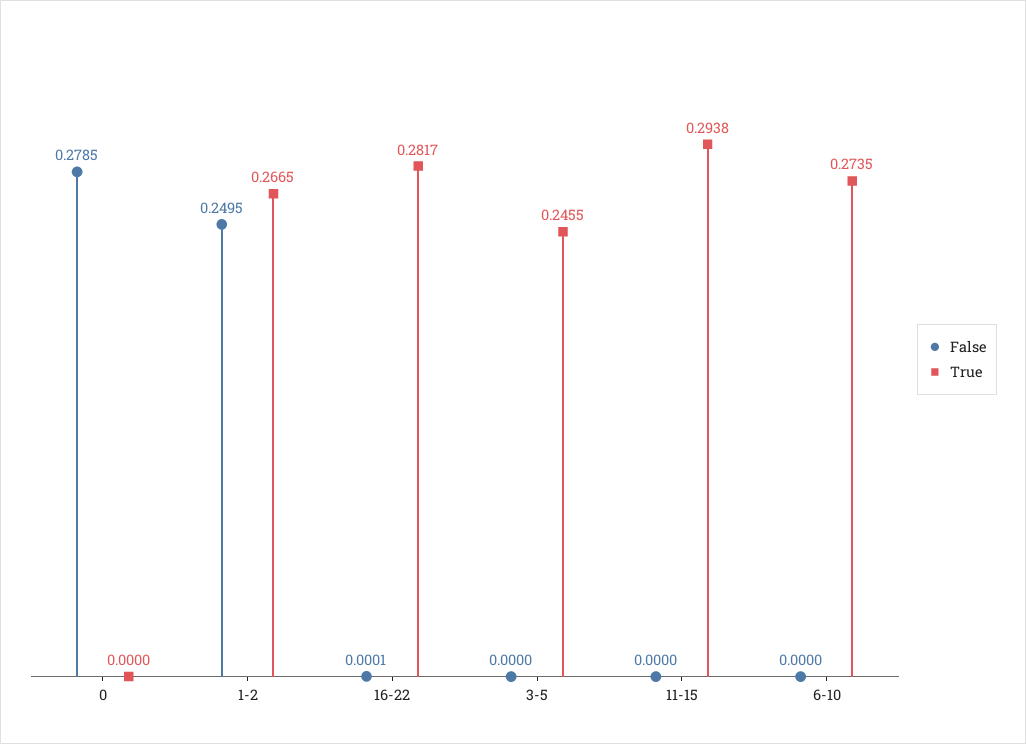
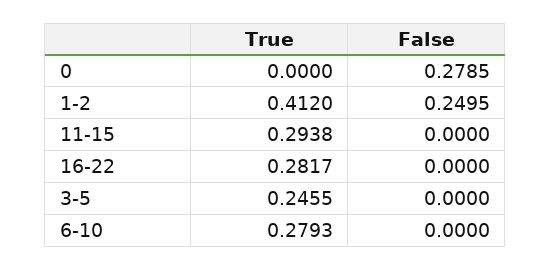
True, 1-2: 0.2665 -> 0.412
False, 16-22: 0.0001 -> 0
True, 6-10: 0.2735 -> 0.2793

